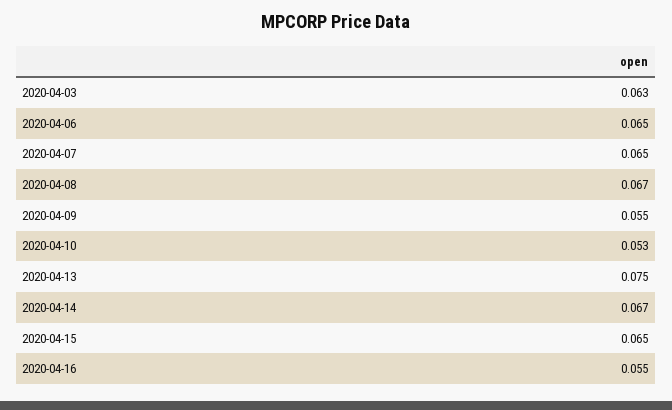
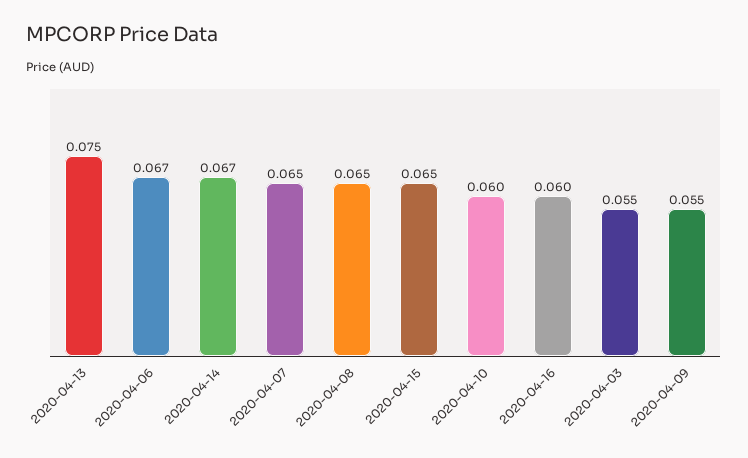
2020-04-03: 0.063 -> 0.055
2020-04-06: 0.065 -> 0.067
2020-04-08: 0.067 -> 0.065
2020-04-10: 0.053 -> 0.06
2020-04-16: 0.055 -> 0.06

